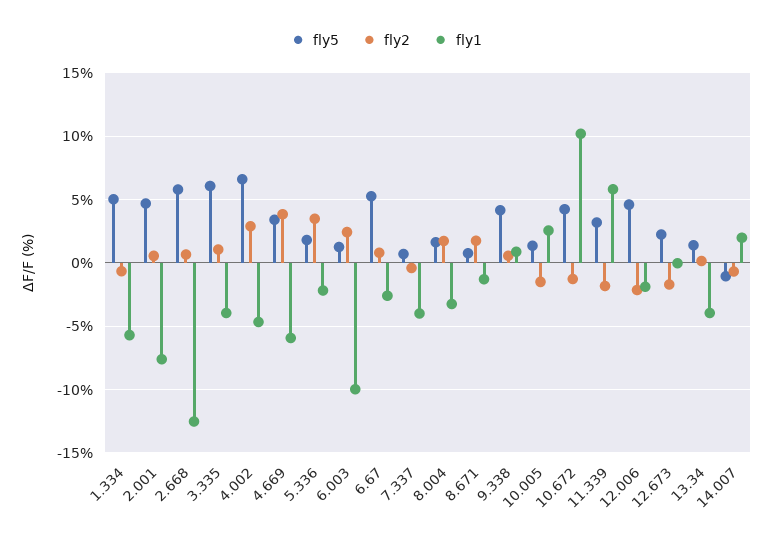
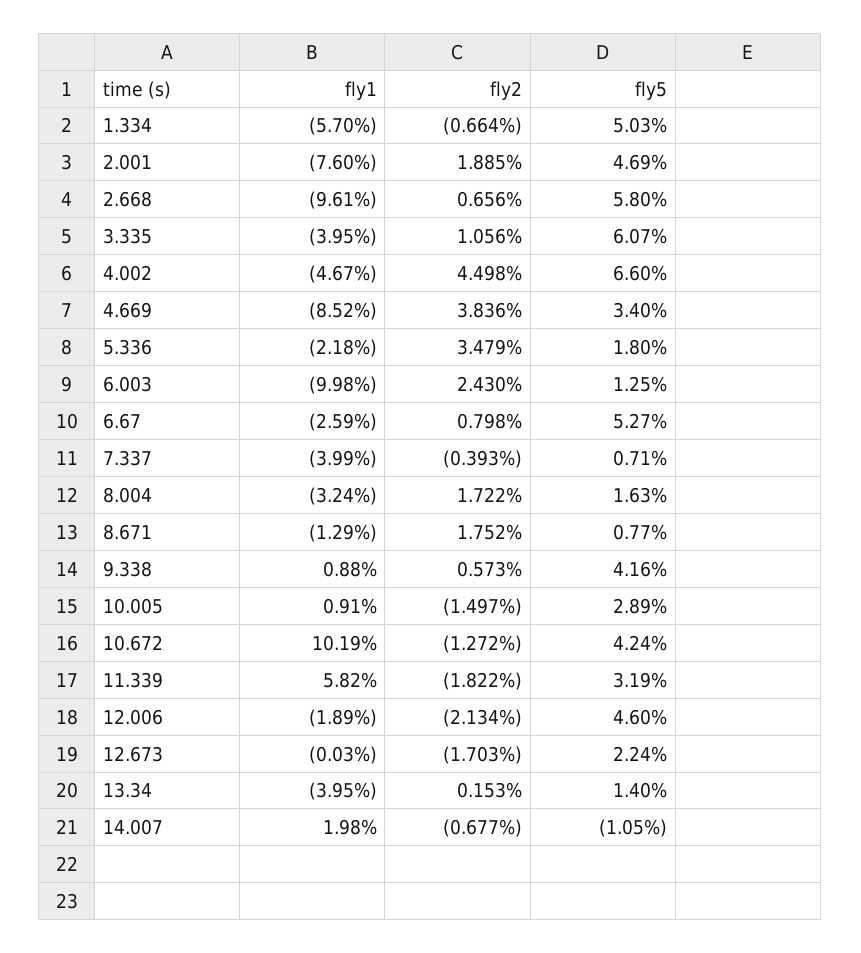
fly2, 2.001: 0.5 -> 1.885
fly1, 2.668: -12.5 -> -9.61
fly2, 4.002: 3 -> 4.498
fly1, 4.669: -6 -> -8.52
fly5, 10.005: 1.5 -> 2.89
fly1, 10.005: 2.5 -> 0.91

